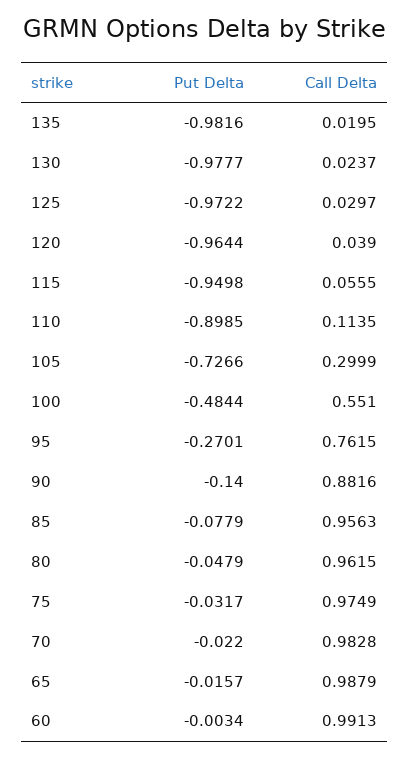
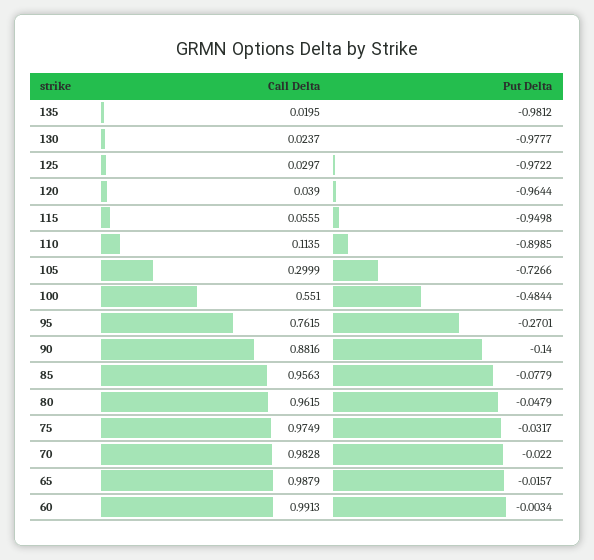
Put Delta, 135: -0.9816 -> -0.9812

